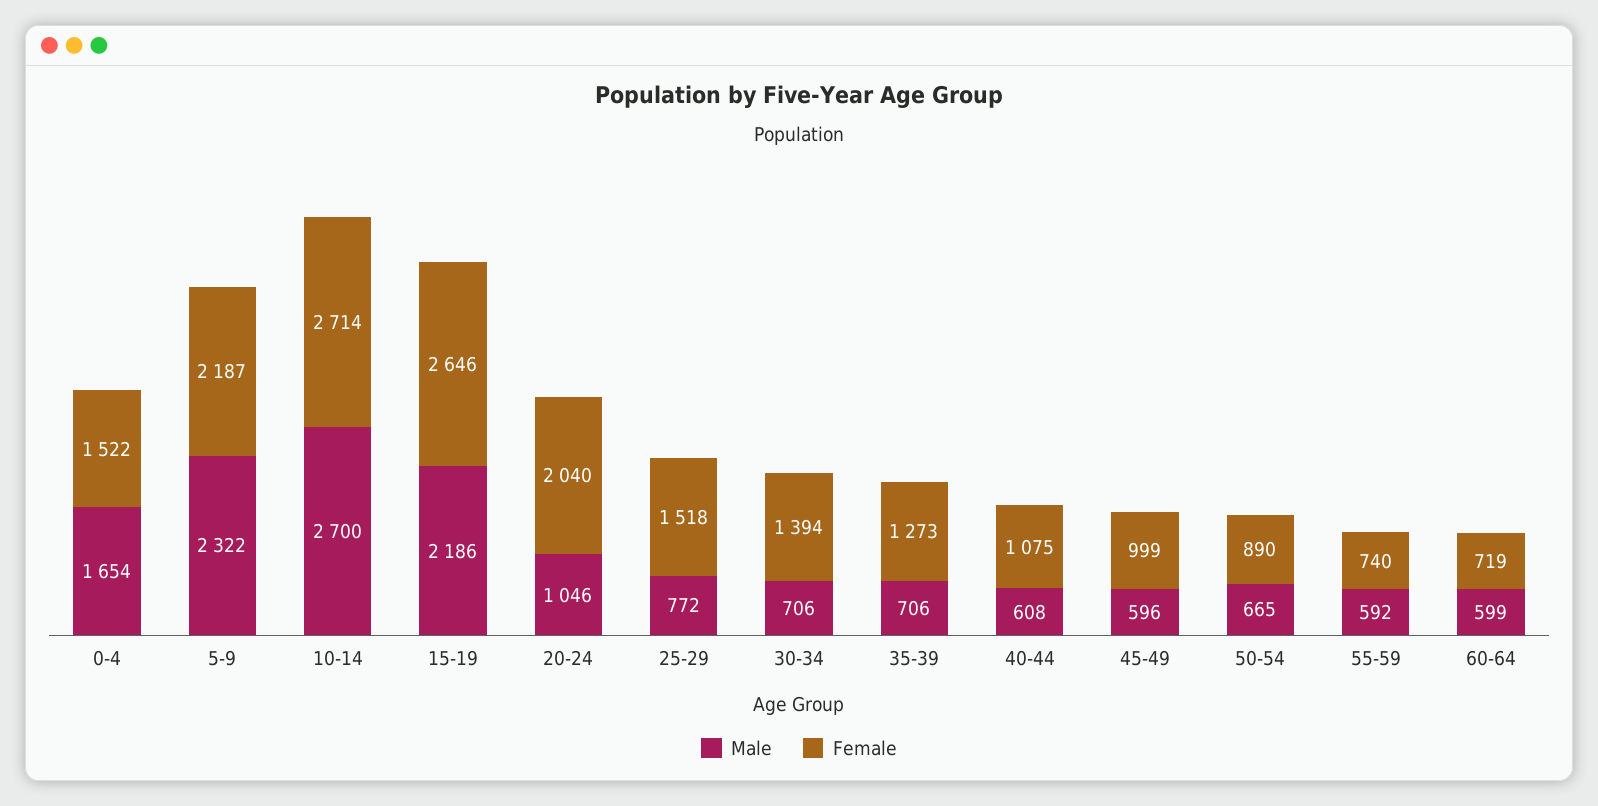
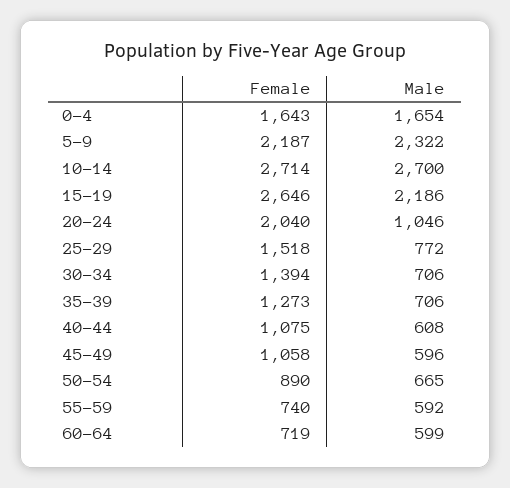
Female, 0-4: 1522 -> 1643
Female, 45-49: 999 -> 1058

